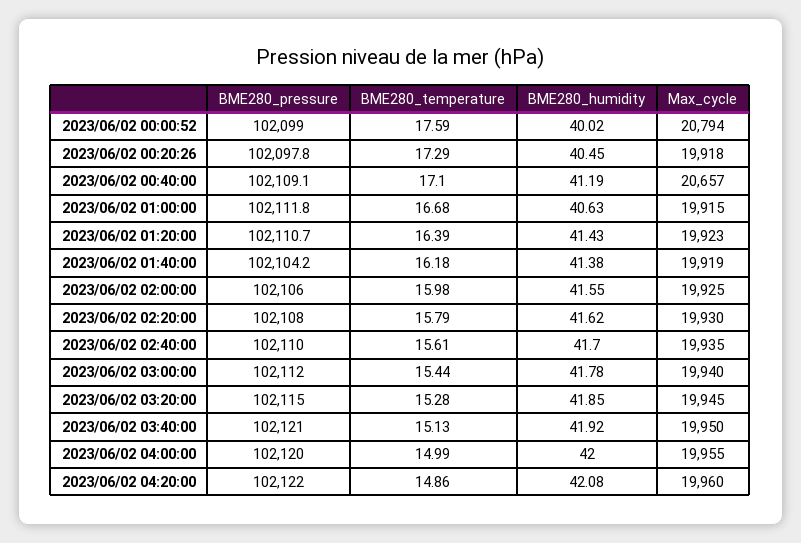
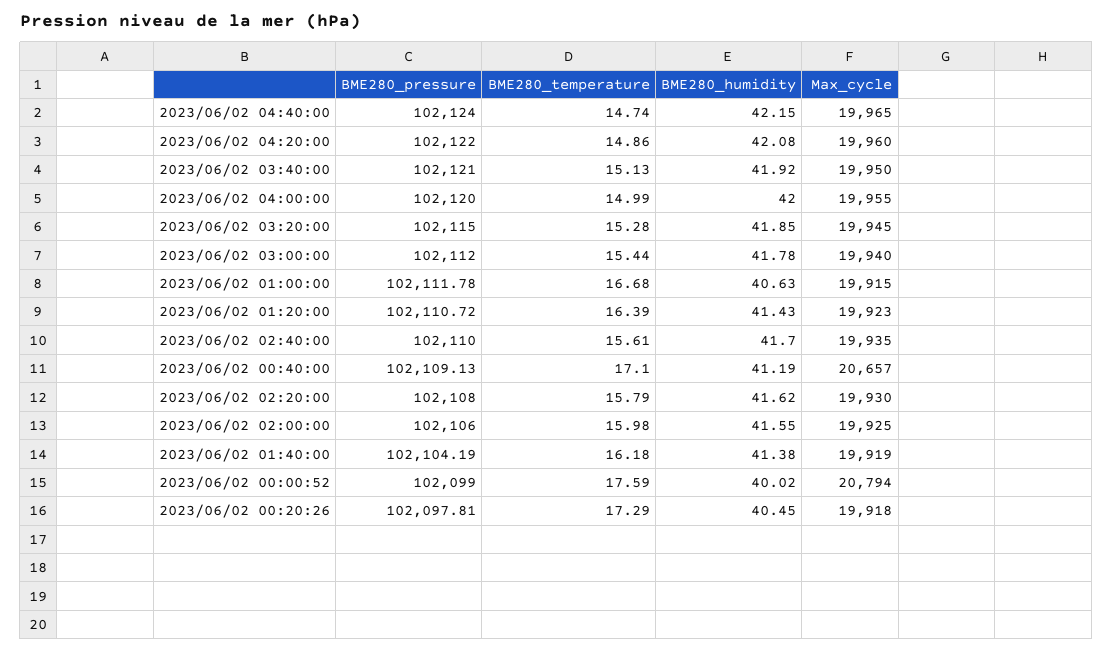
BME280_pressure, 2023/06/02 04:40:00: none -> 102124
BME280_temperature, 2023/06/02 04:40:00: none -> 14.74
BME280_humidity, 2023/06/02 04:40:00: none -> 42.15
Max_cycle, 2023/06/02 04:40:00: none -> 19965

